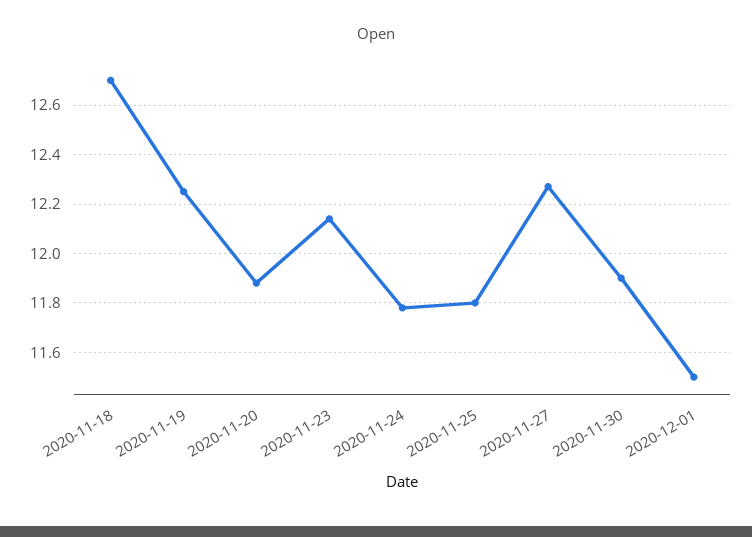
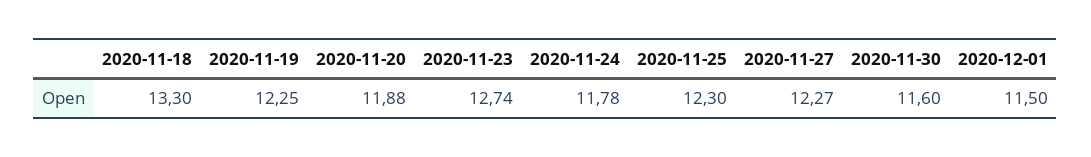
2020-11-18: 12.7 -> 13.3
2020-11-23: 12.15 -> 12.74
2020-11-25: 11.8 -> 12.3
2020-11-30: 11.9 -> 11.6

